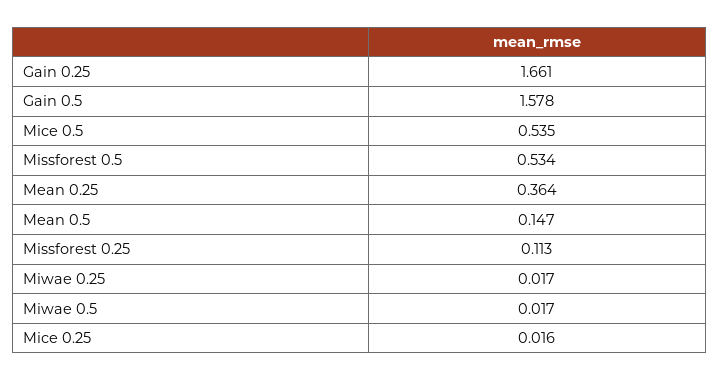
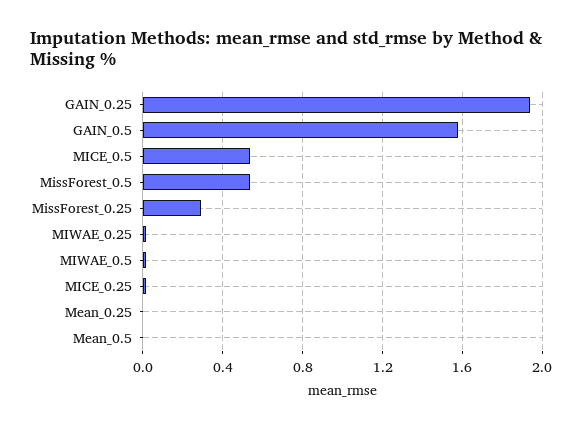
Gain 0.25: 1.661 -> 1.95
Mean 0.25: 0.364 -> 0
Mean 0.5: 0.147 -> 0
Missforest 0.25: 0.113 -> 0.3

